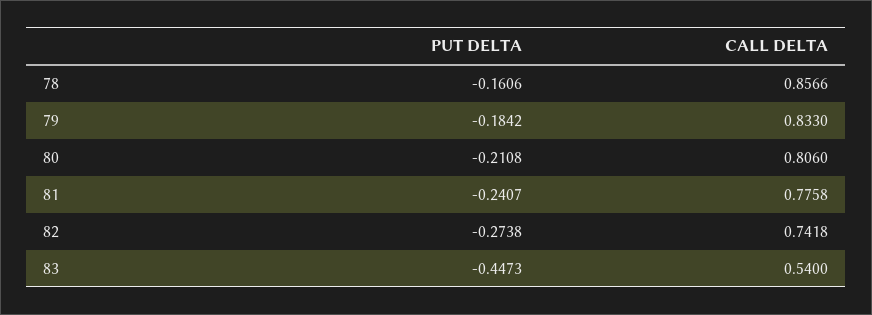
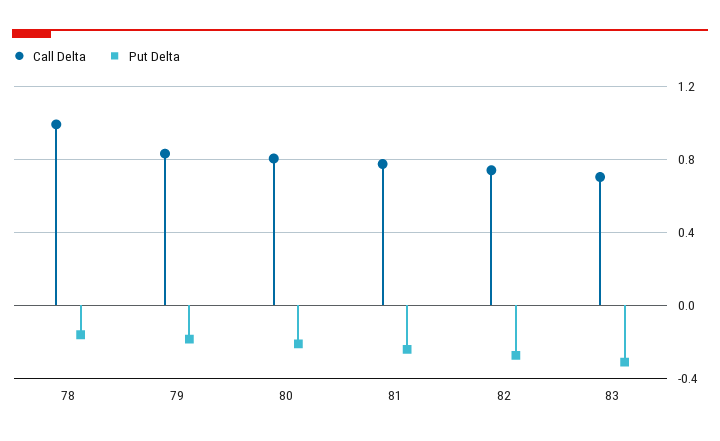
CALL DELTA, 78: 0.8566 -> 1
PUT DELTA, 83: -0.4473 -> -0.3
CALL DELTA, 83: 0.54 -> 0.7

